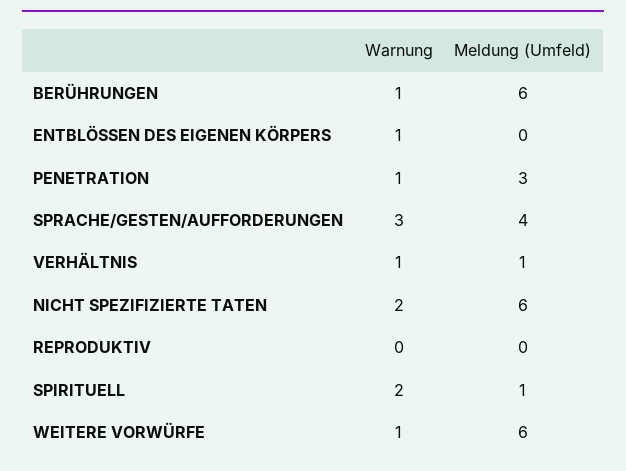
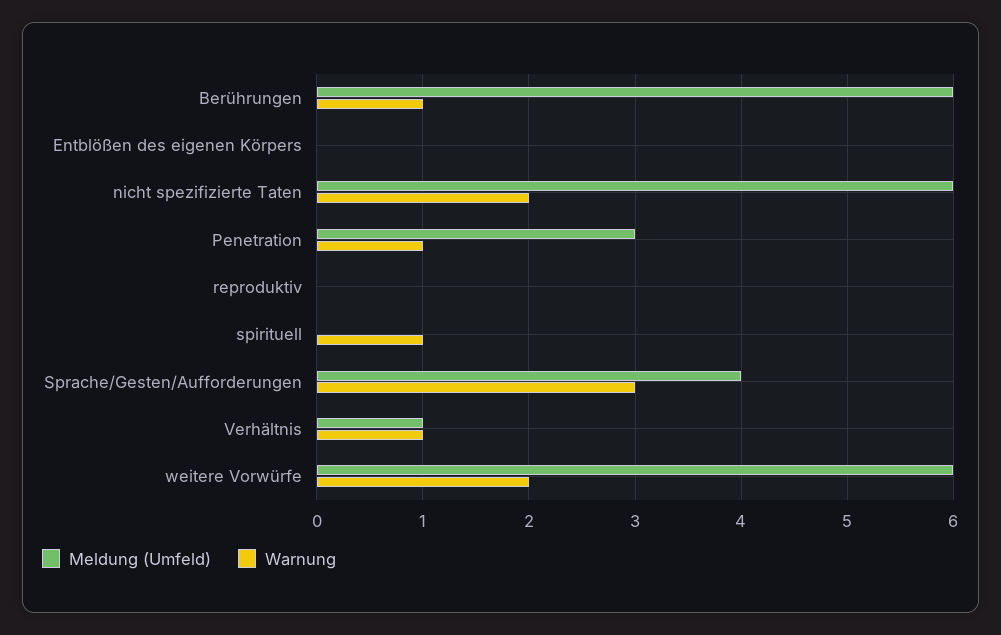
Warnung, ENTBLÖSSEN DES EIGENEN KÖRPERS: 1 -> 0
Warnung, SPIRITUELL: 2 -> 1
Meldung (Umfeld), SPIRITUELL: 1 -> 0
Warnung, WEITERE VORWÜRFE: 1 -> 2

